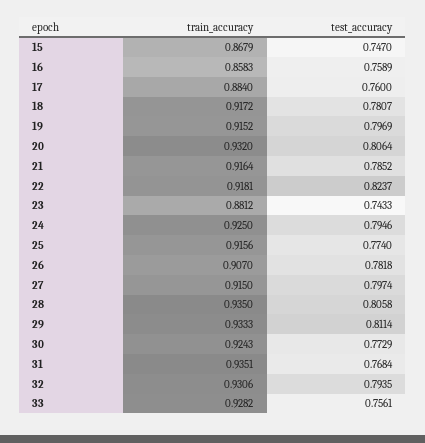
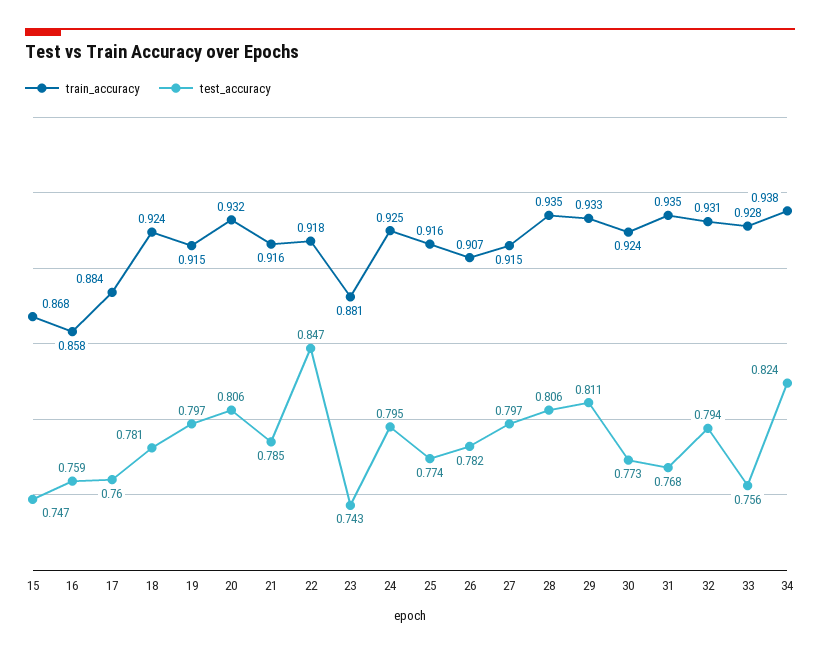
train_accuracy, 18: 0.9172 -> 0.924
test_accuracy, 22: 0.8237 -> 0.847
train_accuracy, 34: none -> 0.938
test_accuracy, 34: none -> 0.824

